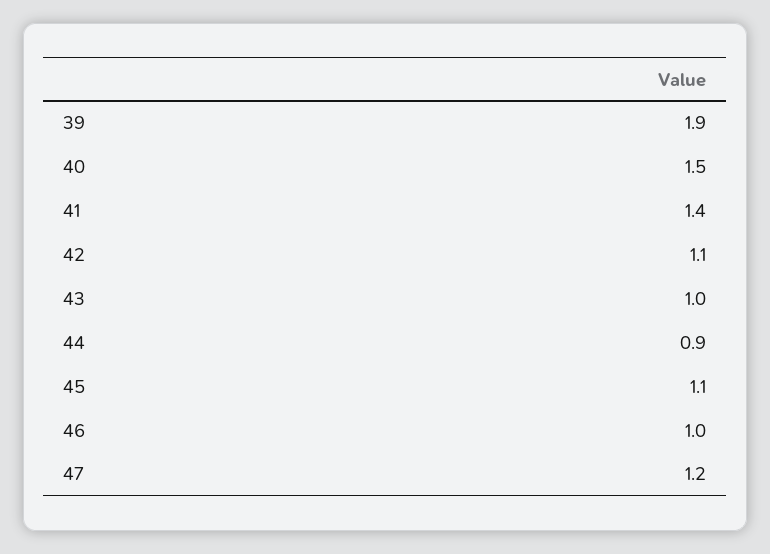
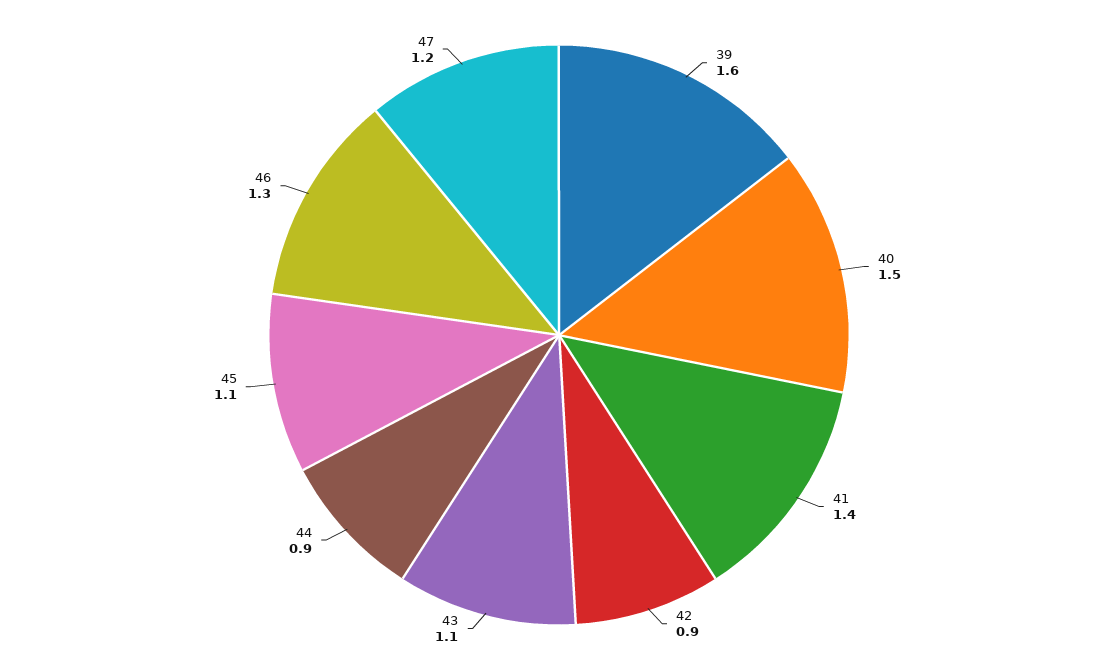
39: 1.9 -> 1.6
42: 1.1 -> 0.9
43: 1 -> 1.1
46: 1 -> 1.3

